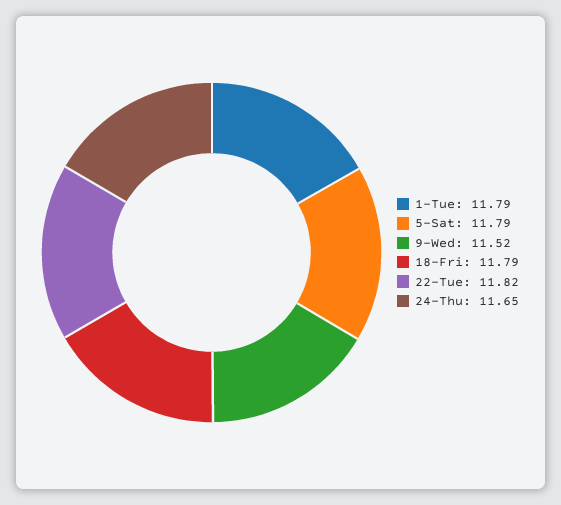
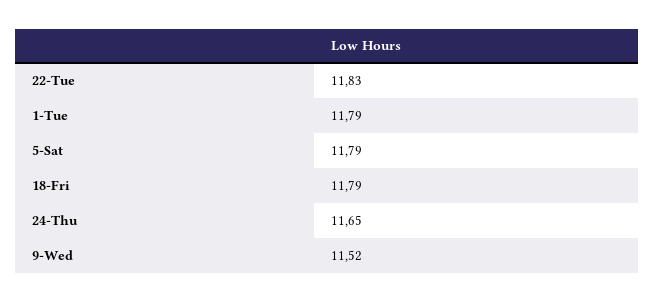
22-Tue: 11.82 -> 11.83

